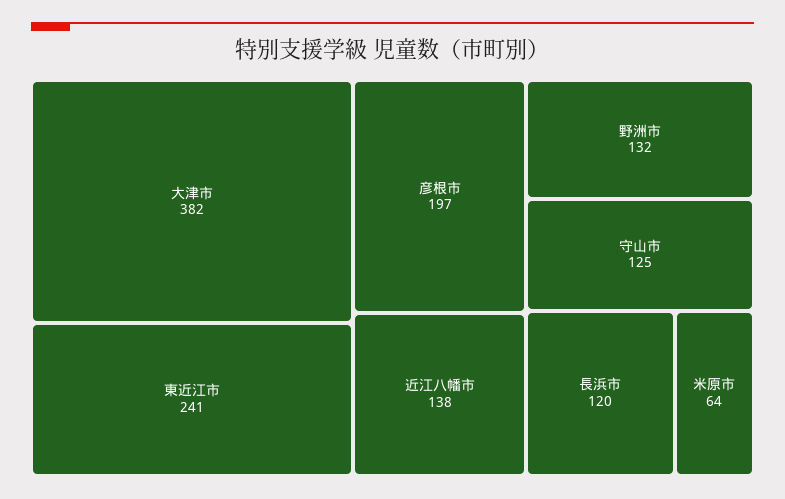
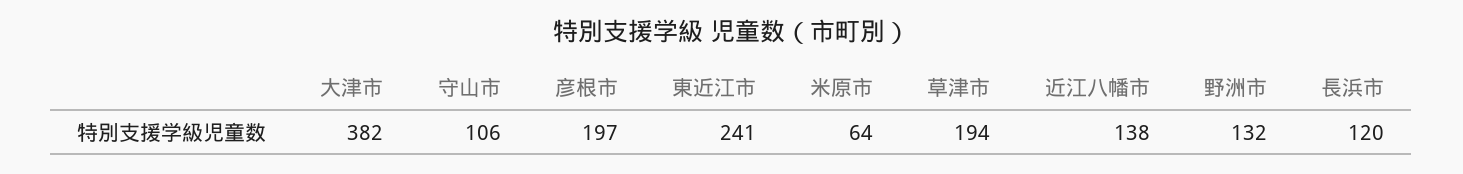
守山市: 125 -> 106
草津市: none -> 194

